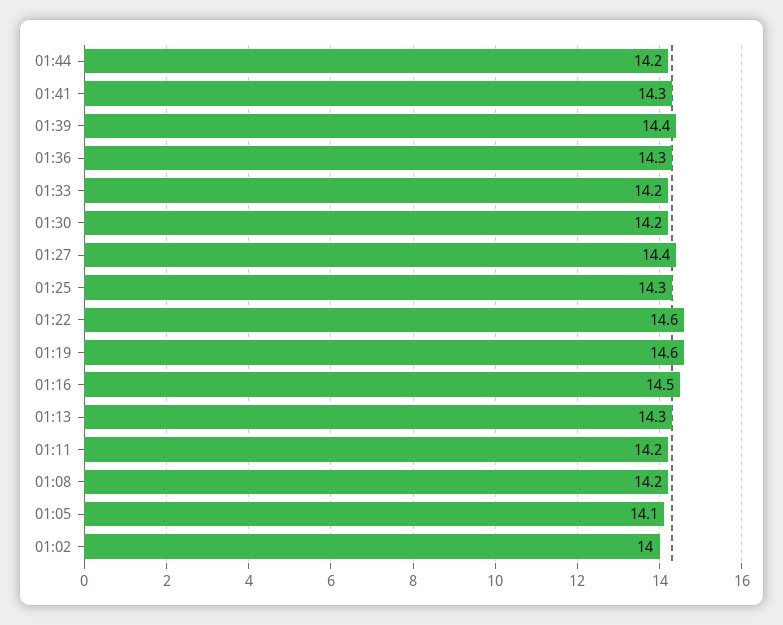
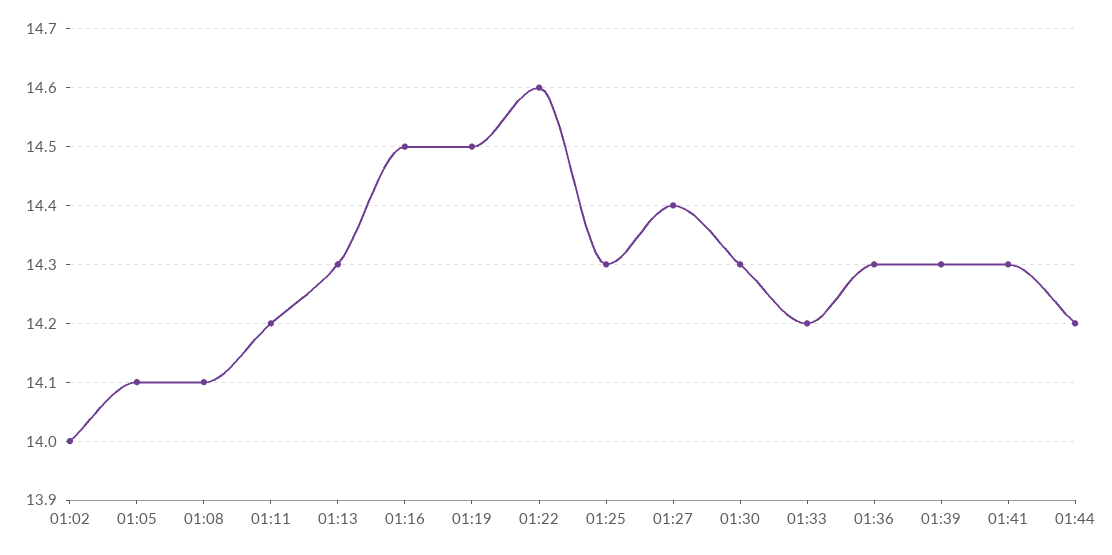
01:39: 14.4 -> 14.3
01:30: 14.2 -> 14.3
01:19: 14.6 -> 14.5
01:08: 14.2 -> 14.1

